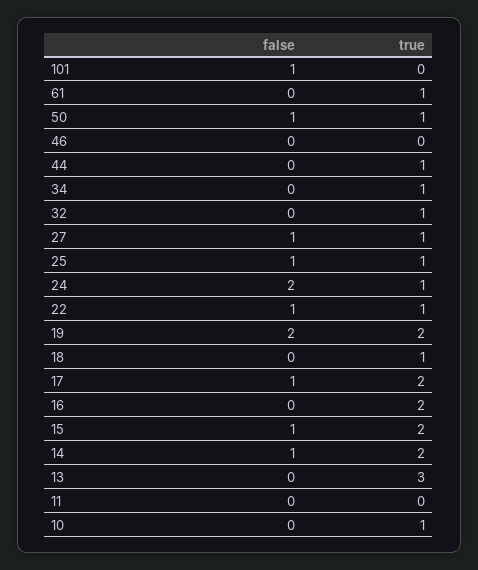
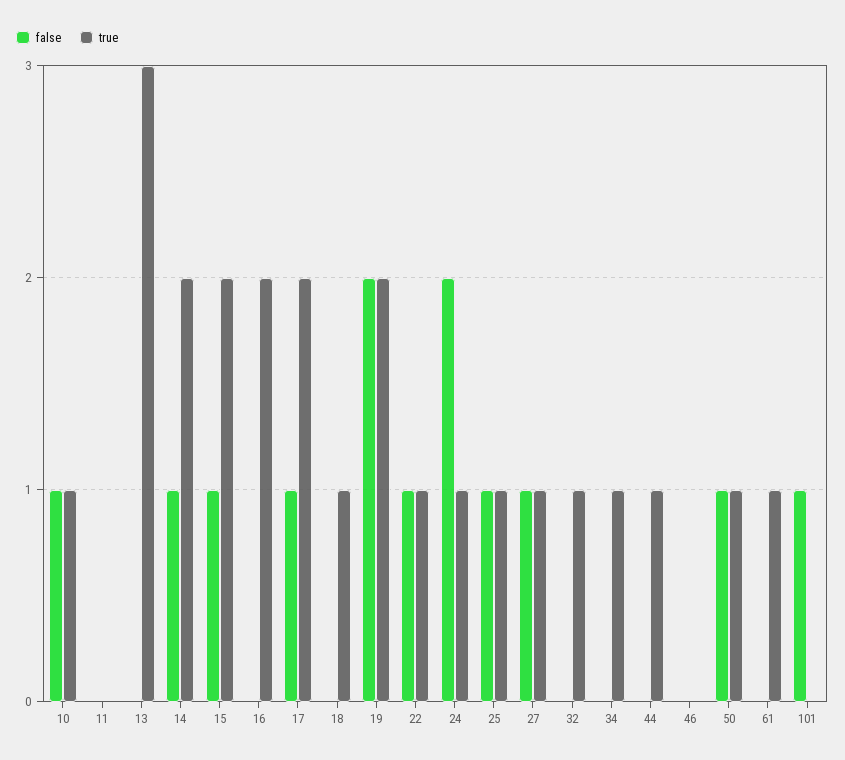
false, 10: 0 -> 1

